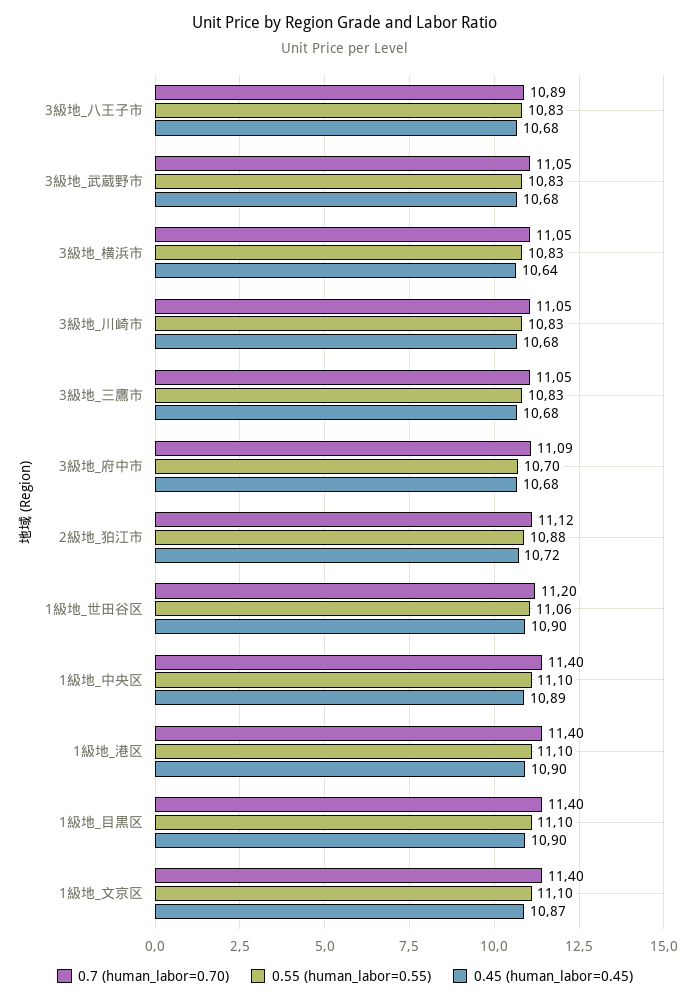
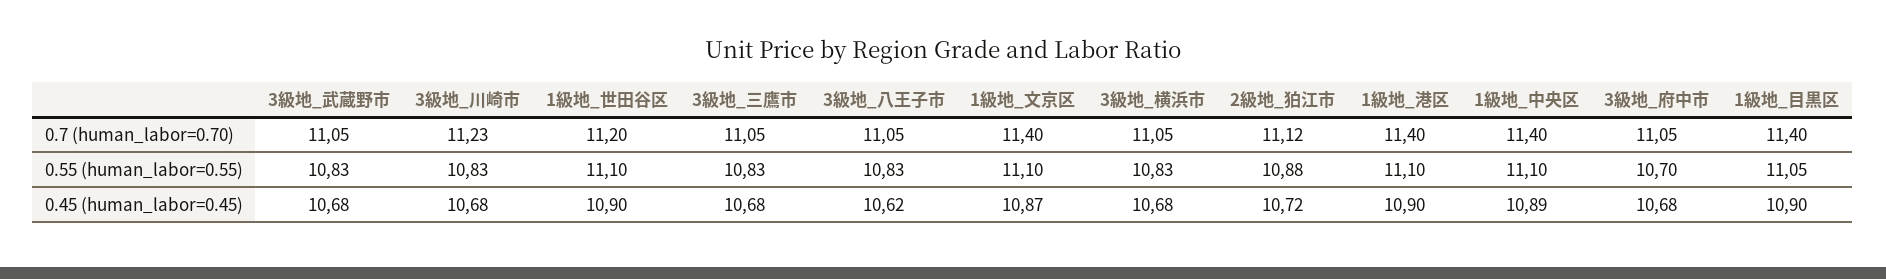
0.7 (human_labor=0.70), 3級地_八王子市: 10.89 -> 11.05
0.45 (human_labor=0.45), 3級地_八王子市: 10.68 -> 10.62
0.45 (human_labor=0.45), 3級地_横浜市: 10.64 -> 10.68
0.7 (human_labor=0.70), 3級地_川崎市: 11.05 -> 11.23
0.7 (human_labor=0.70), 3級地_府中市: 11.09 -> 11.05
0.55 (human_labor=0.55), 1級地_世田谷区: 11.06 -> 11.1
0.55 (human_labor=0.55), 1級地_目黒区: 11.1 -> 11.05

